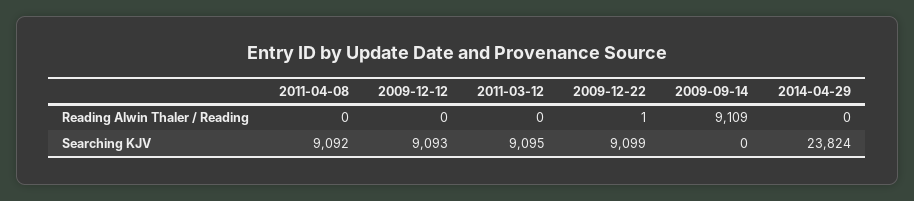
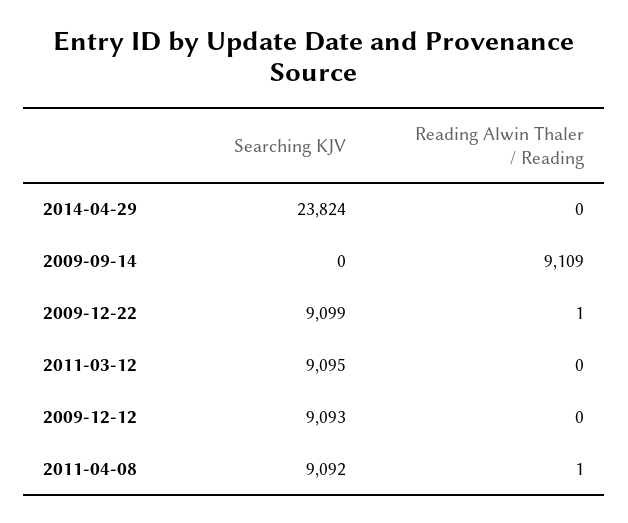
2011-04-08, Reading Alwin Thaler / Reading: 0 -> 1

